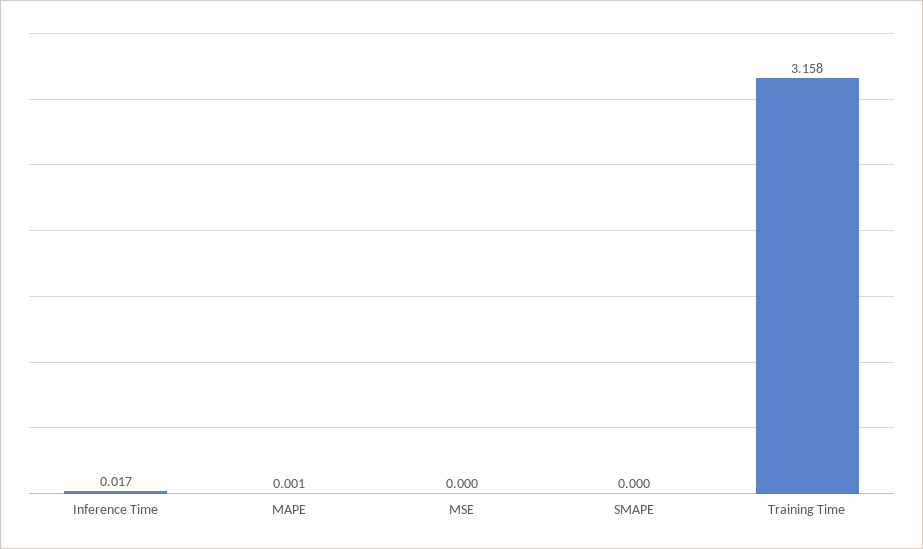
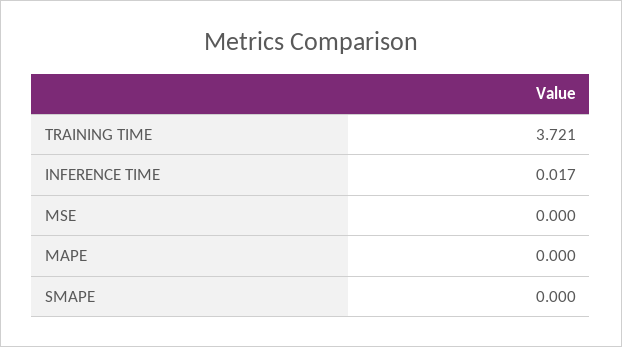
MAPE: 0.001 -> 0
Training Time: 3.158 -> 3.721

